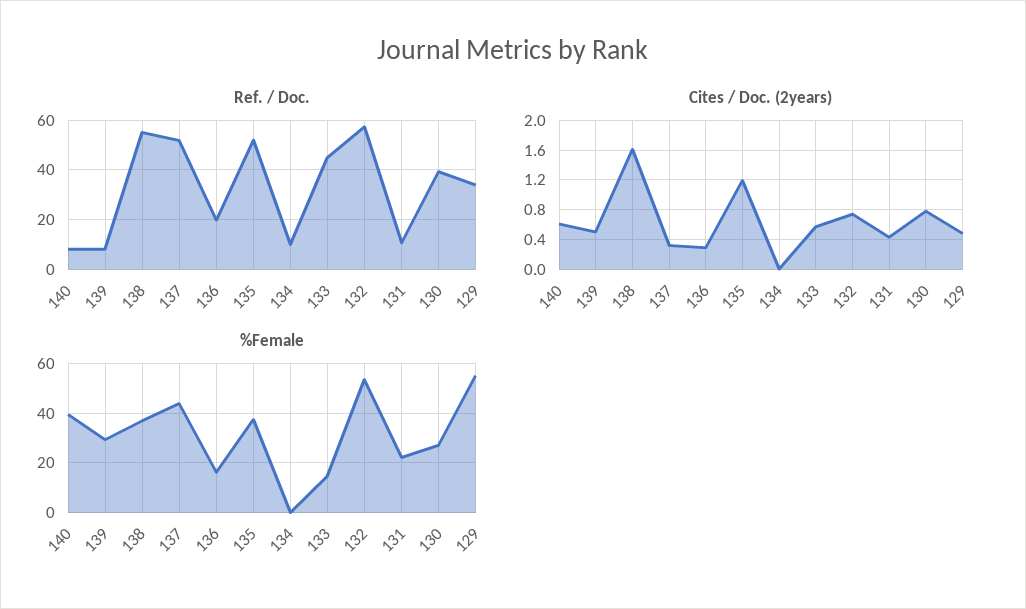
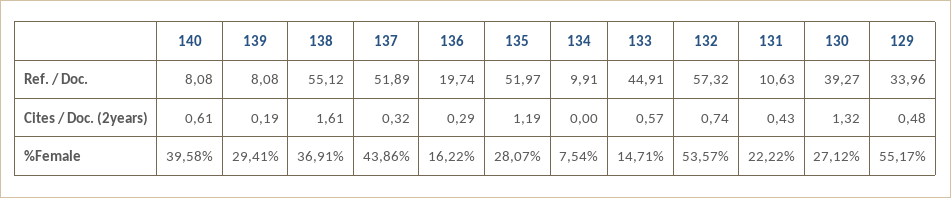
Cites / Doc. (2years), 139: 0.5 -> 0.19
Cites / Doc. (2years), 130: 0.8 -> 1.32
%Female, 135: 37.5 -> 28.07
%Female, 134: 0 -> 7.54

